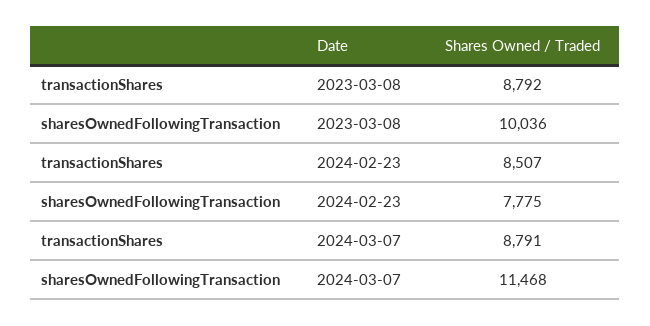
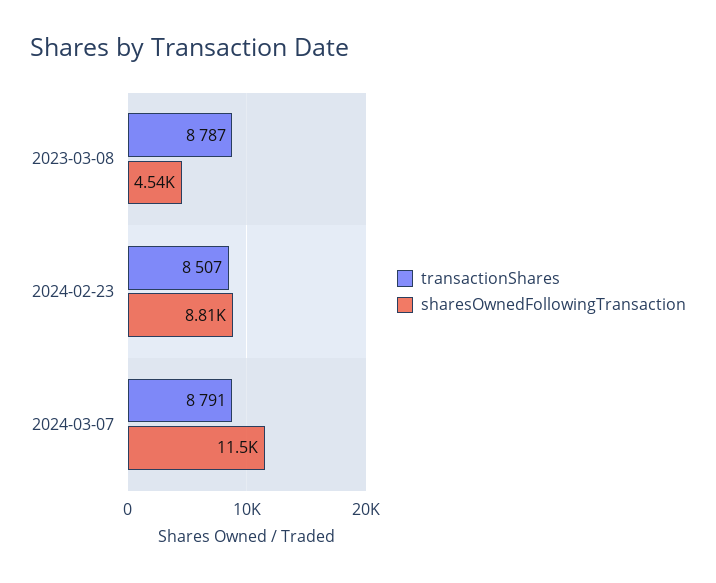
transactionShares, 2023-03-08: 8792 -> 8787
sharesOwnedFollowingTransaction, 2023-03-08: 10036 -> 4540
sharesOwnedFollowingTransaction, 2024-02-23: 7775 -> 8810

